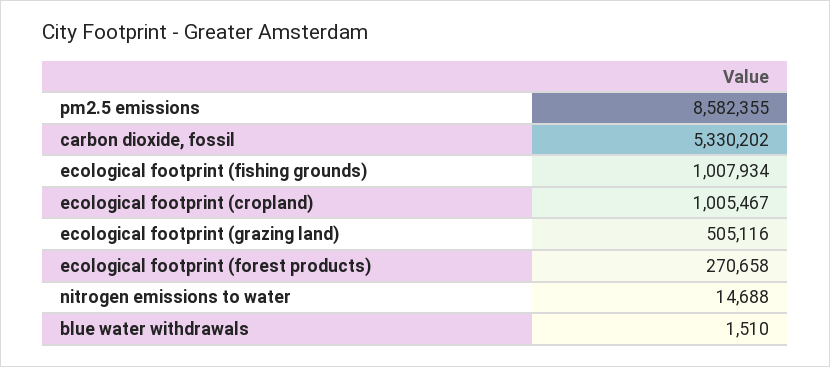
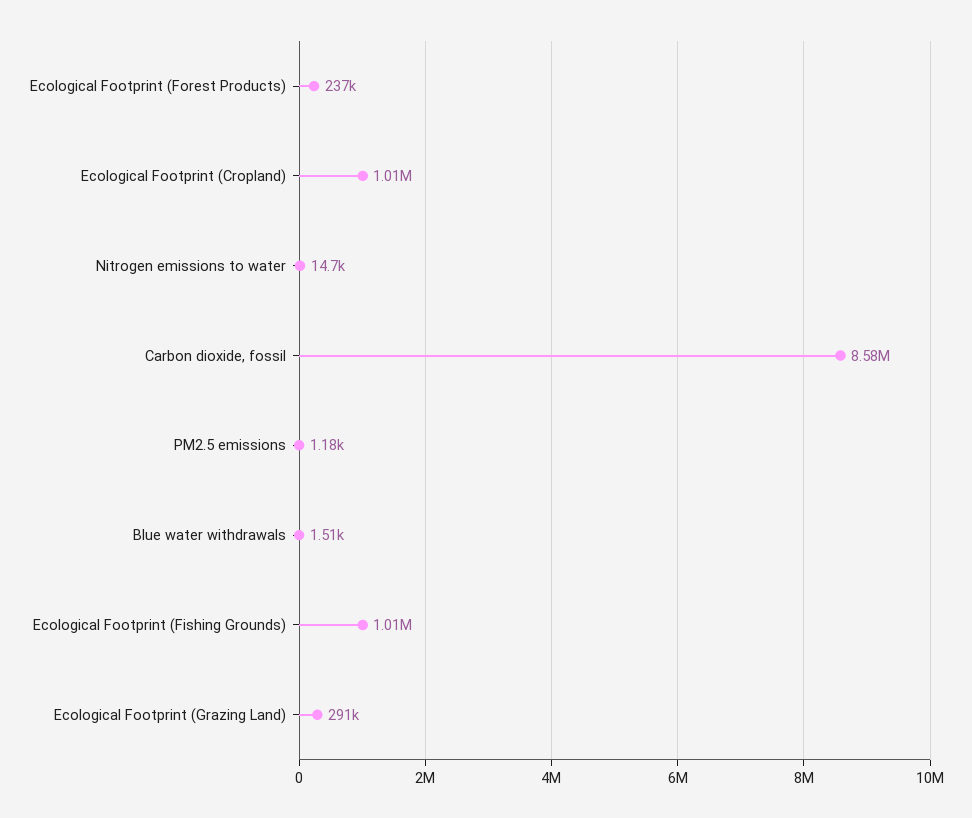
pm2.5 emissions: 8582355 -> 1180
carbon dioxide, fossil: 5330202 -> 8580000
ecological footprint (grazing land): 505116 -> 291000
ecological footprint (forest products): 270658 -> 237000

